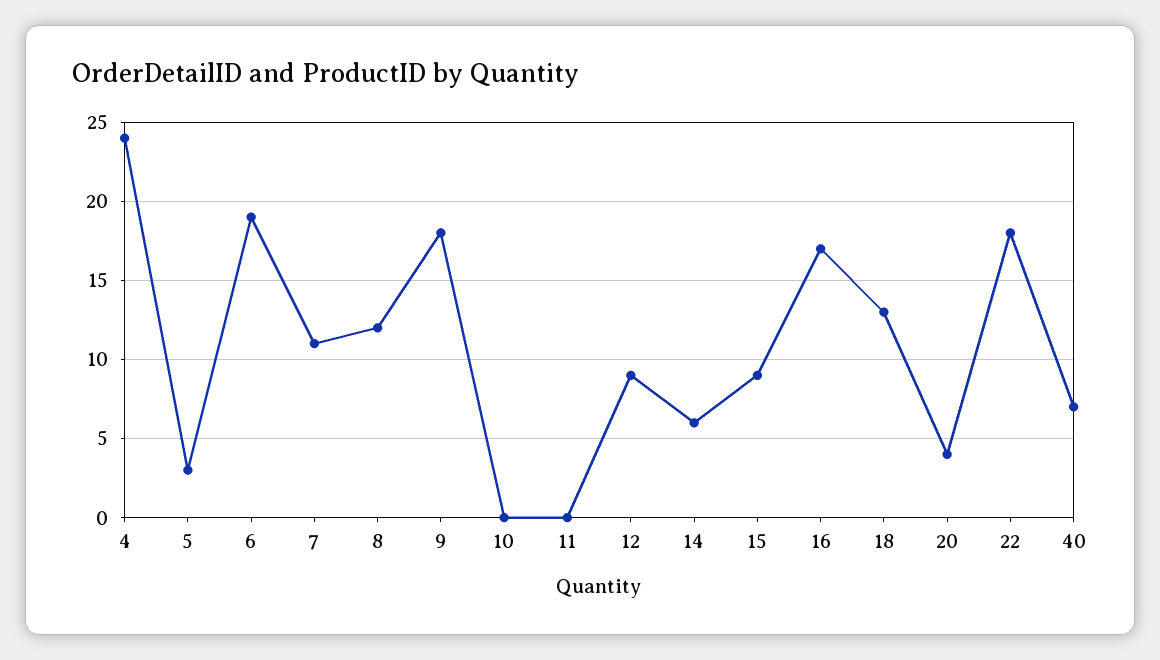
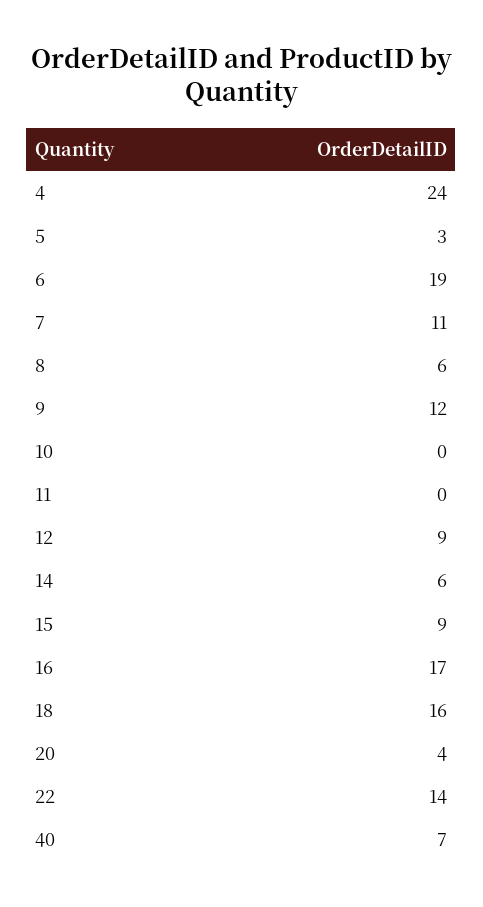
8: 12 -> 6
9: 18 -> 12
18: 13 -> 16
22: 18 -> 14

